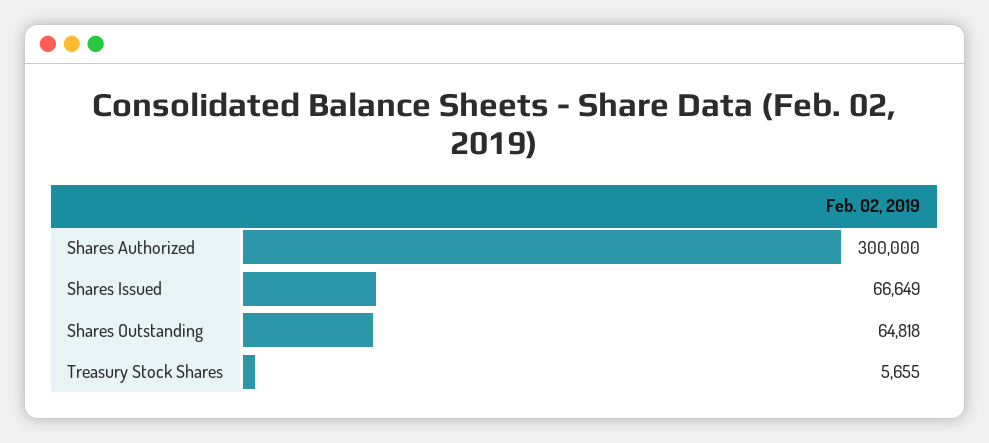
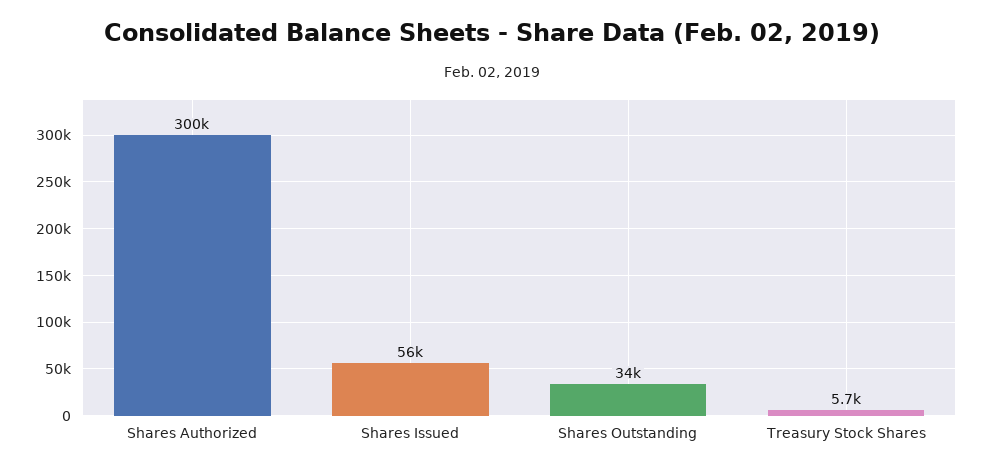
Shares Issued: 66649 -> 56000
Shares Outstanding: 64818 -> 34000

